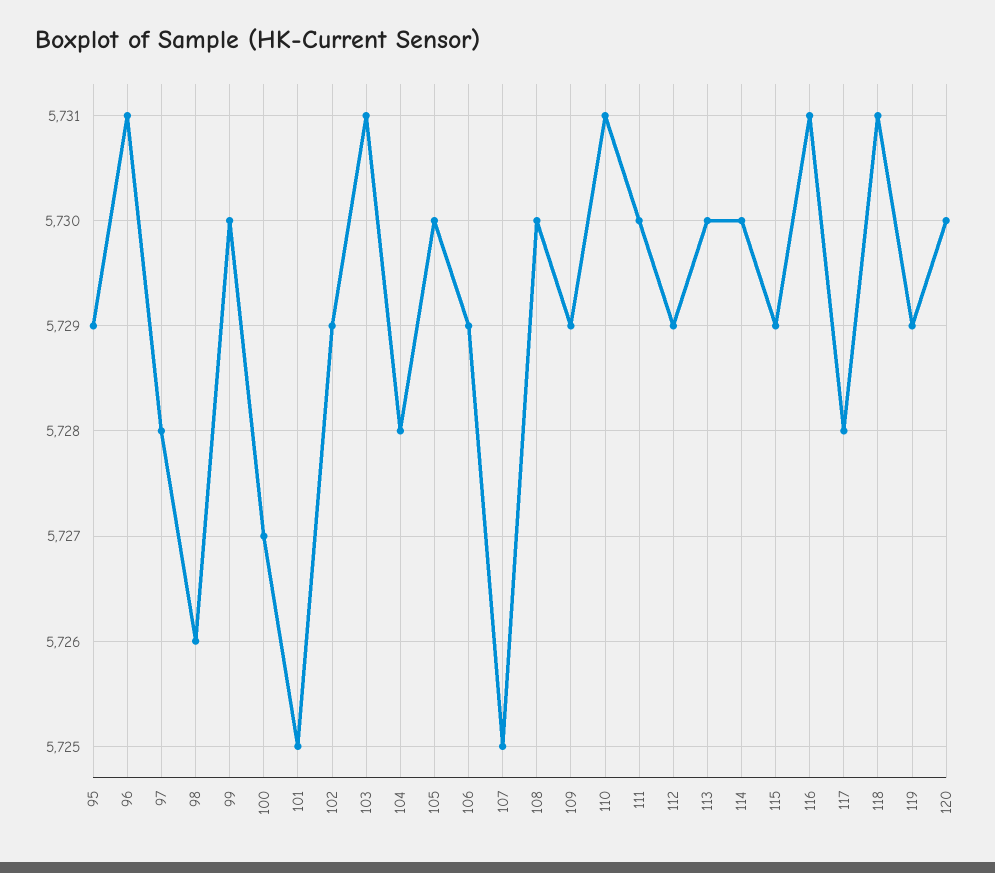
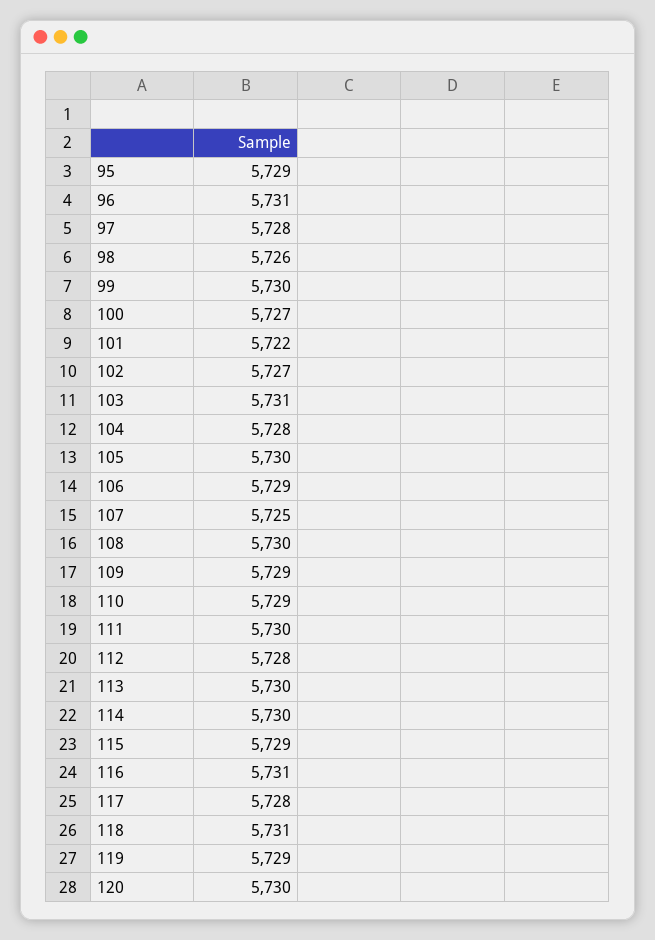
101: 5725 -> 5722
102: 5729 -> 5727
110: 5731 -> 5729
112: 5729 -> 5728

